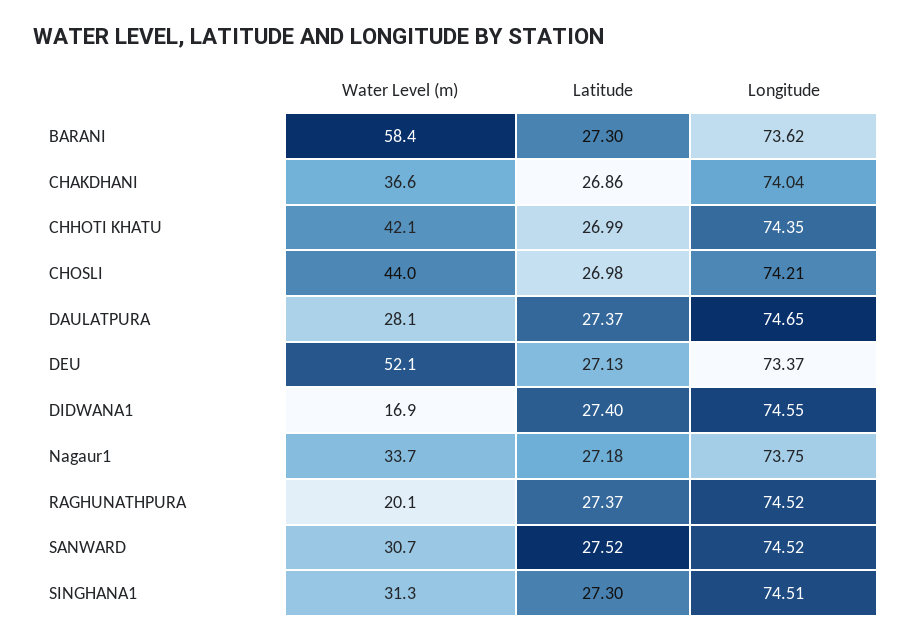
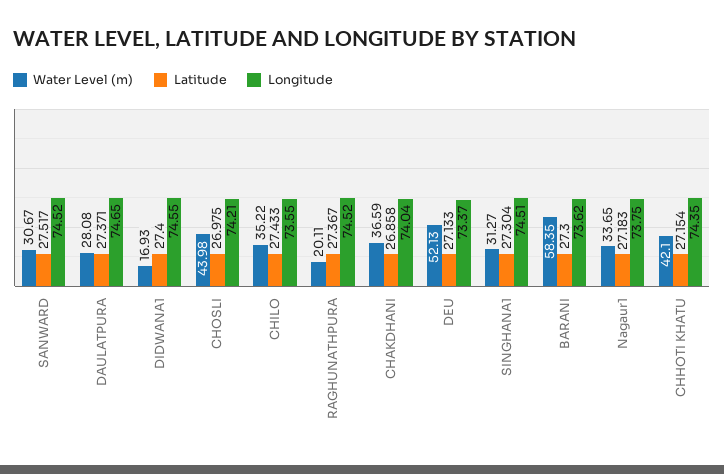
Latitude, CHHOTI KHATU: 26.99 -> 27.154
Water Level (m), CHILO: none -> 35.22
Latitude, CHILO: none -> 27.433
Longitude, CHILO: none -> 73.55

